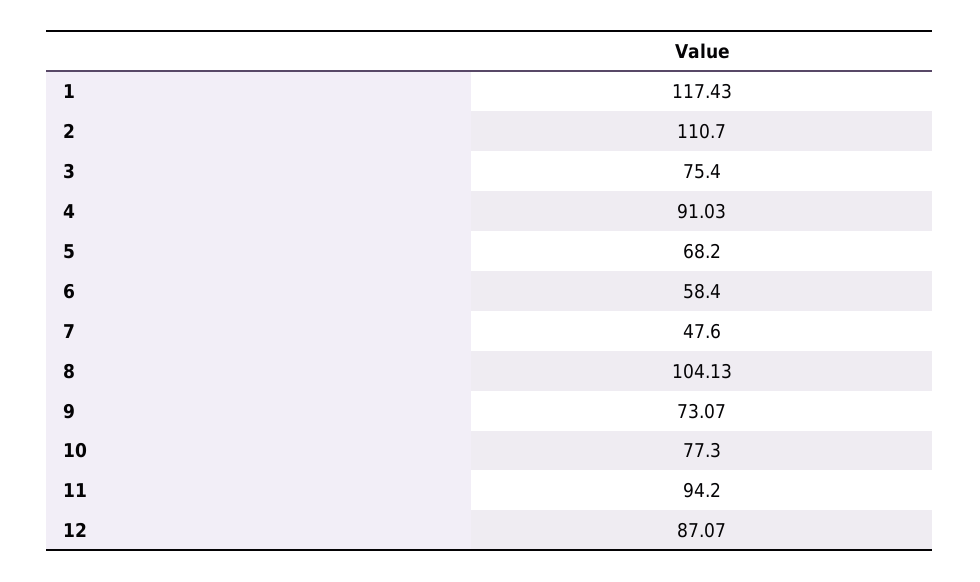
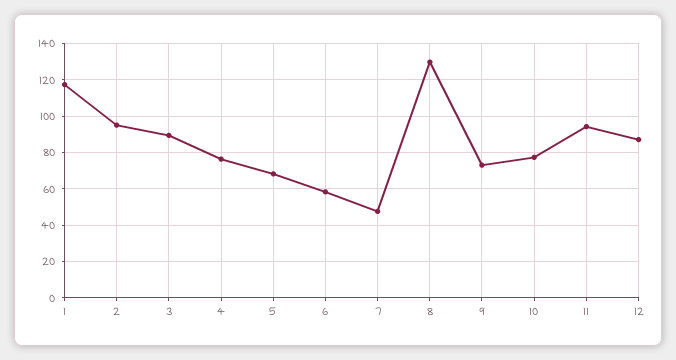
2: 110.7 -> 95
3: 75.4 -> 90
4: 91.03 -> 75
8: 104.13 -> 130

